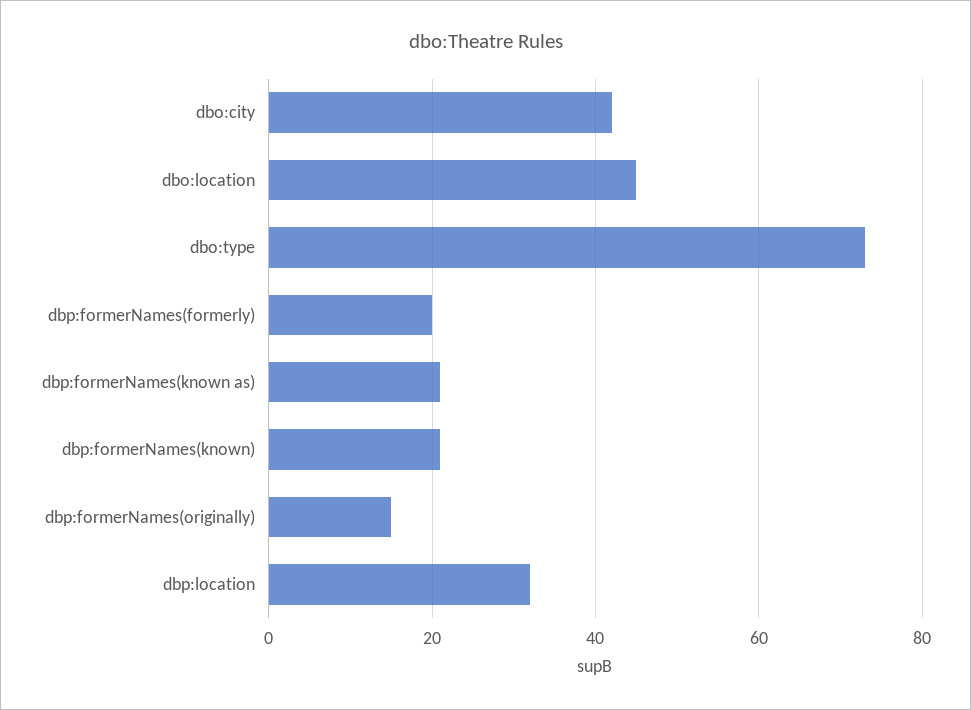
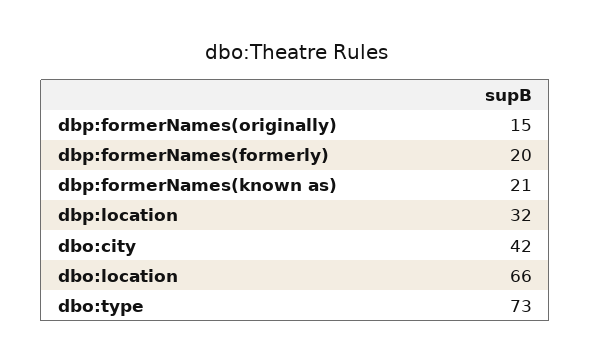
dbo:location: 45 -> 66
dbp:formerNames(known): 20 -> none

